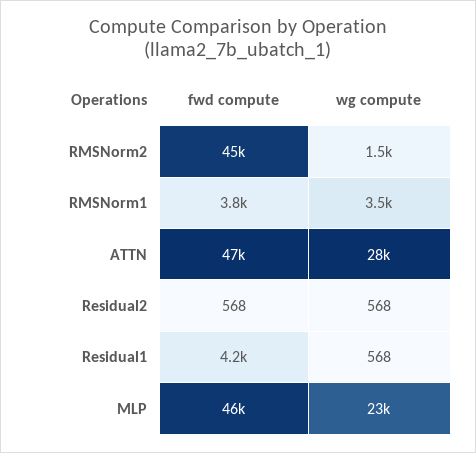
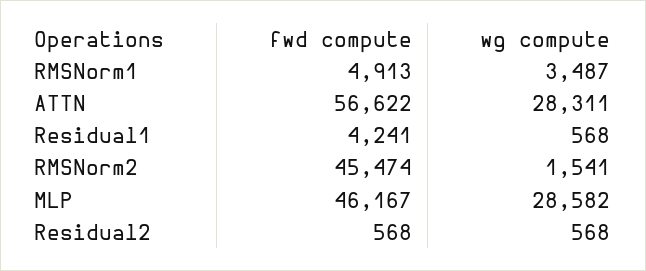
fwd compute, RMSNorm1: 3800 -> 4913
fwd compute, ATTN: 47000 -> 56622
wg compute, MLP: 23000 -> 28582

